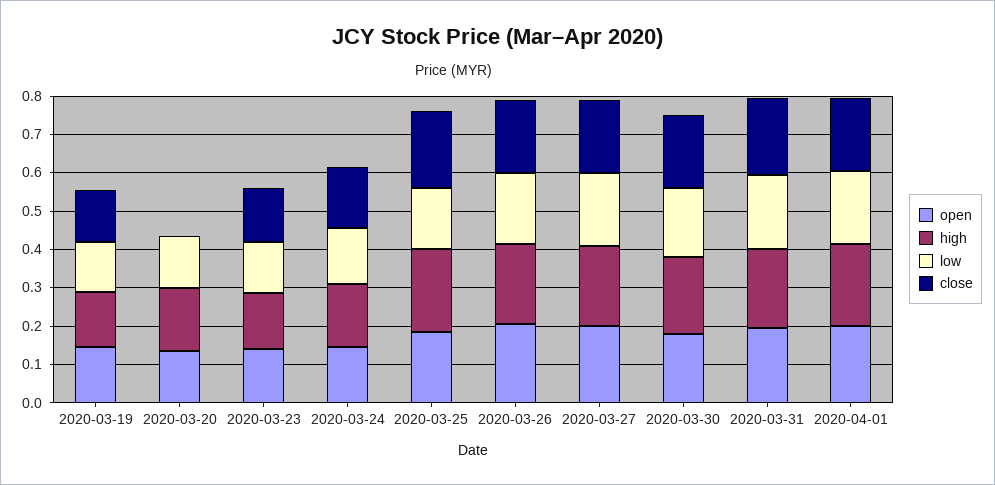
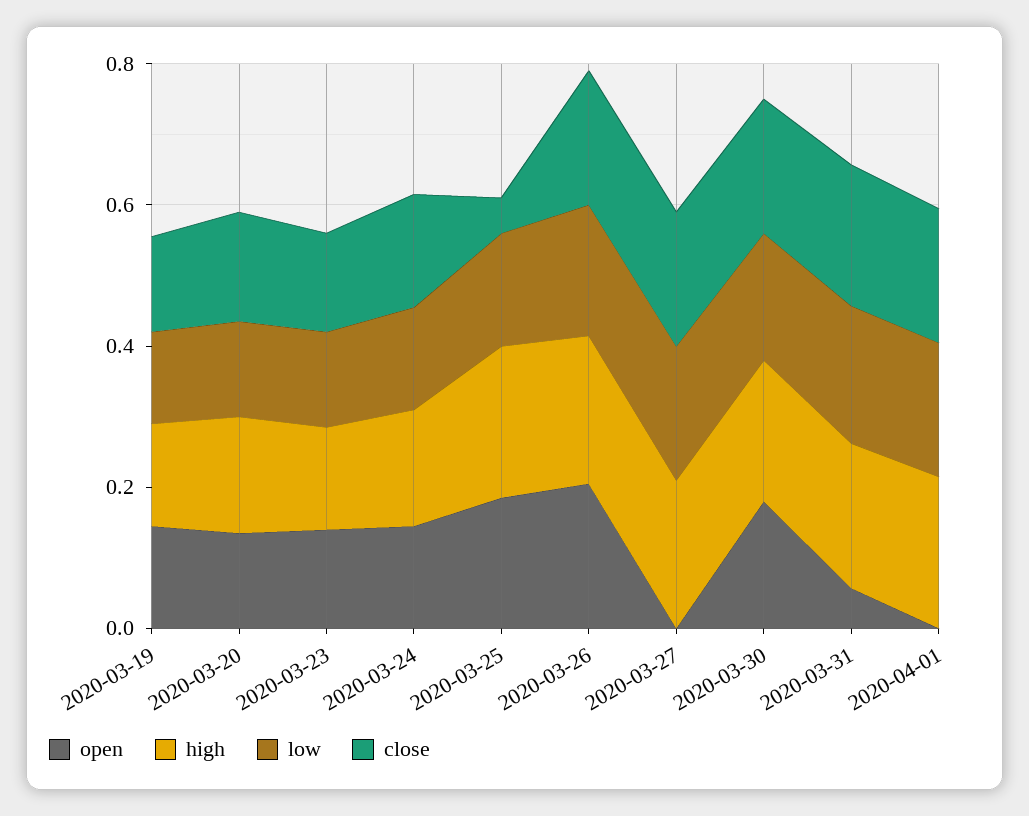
close, 2020-03-20: 0 -> 0.15
close, 2020-03-25: 0.2 -> 0.05
open, 2020-03-27: 0.2 -> 0
open, 2020-03-31: 0.2 -> 0.05
open, 2020-04-01: 0.2 -> 0

